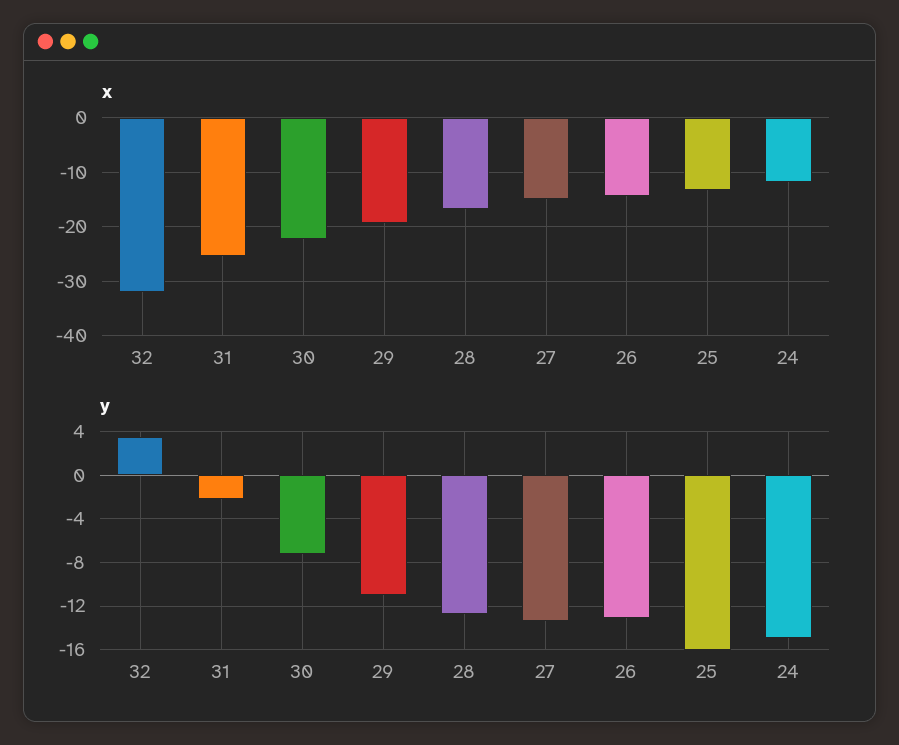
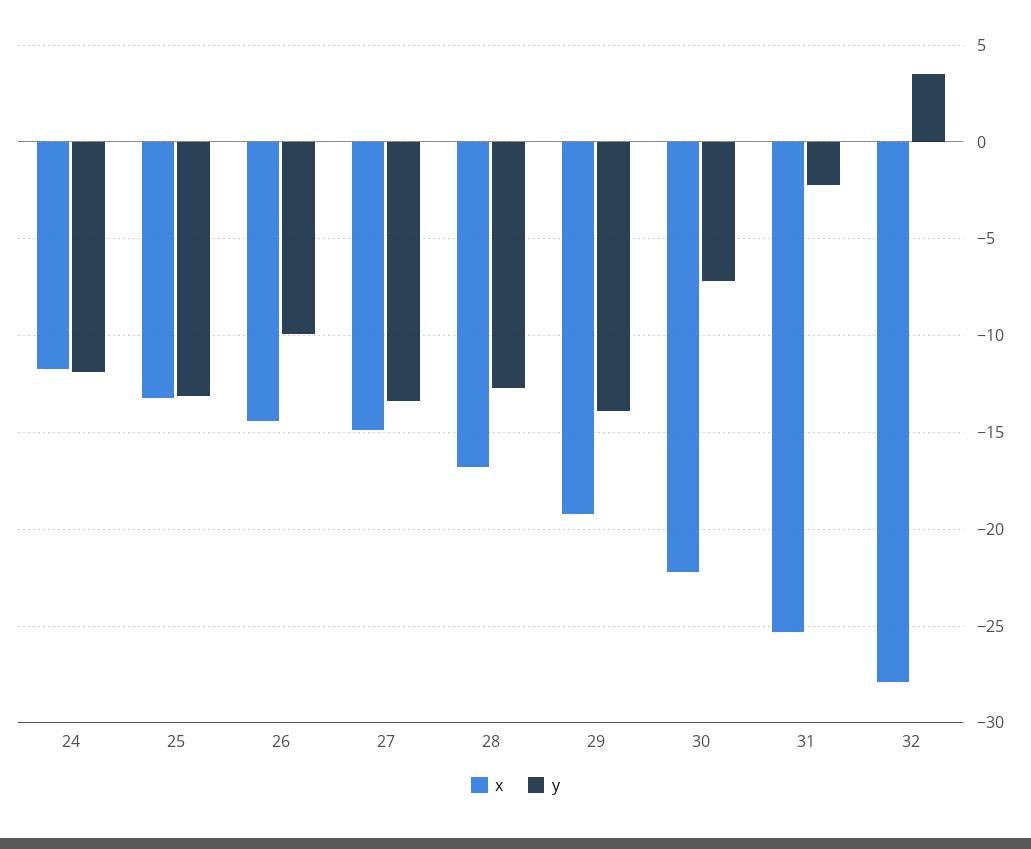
x, 32: -32 -> -28
y, 29: -11 -> -14
y, 26: -13 -> -10
y, 25: -16 -> -13
y, 24: -15 -> -12

